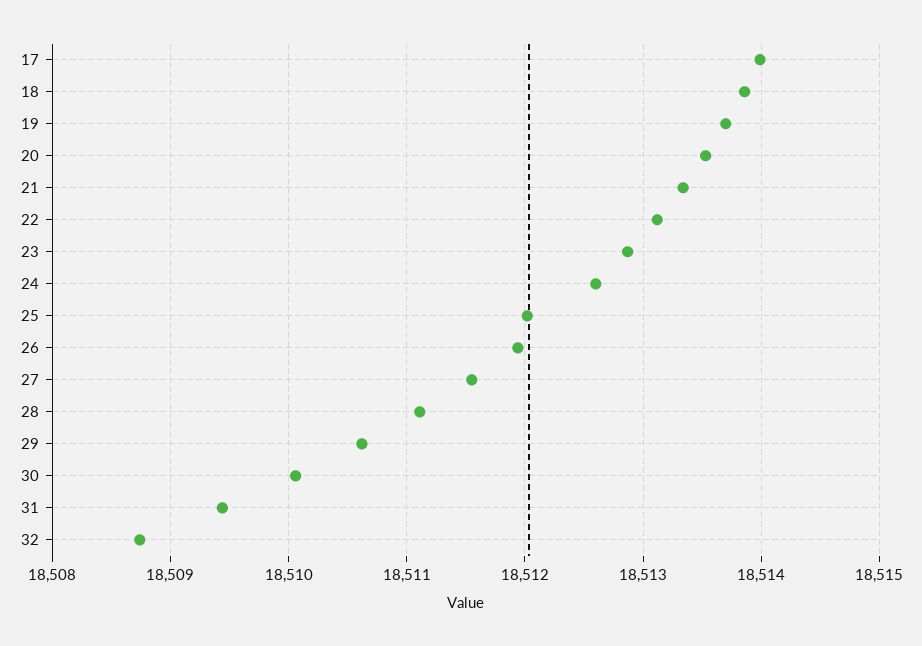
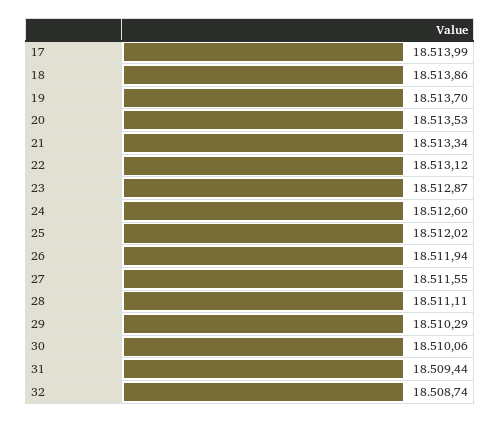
29: 18510.6 -> 18510.29

